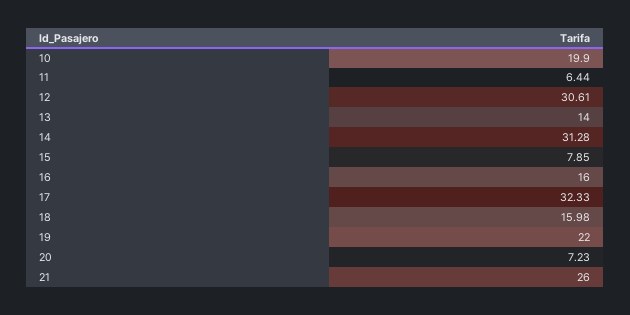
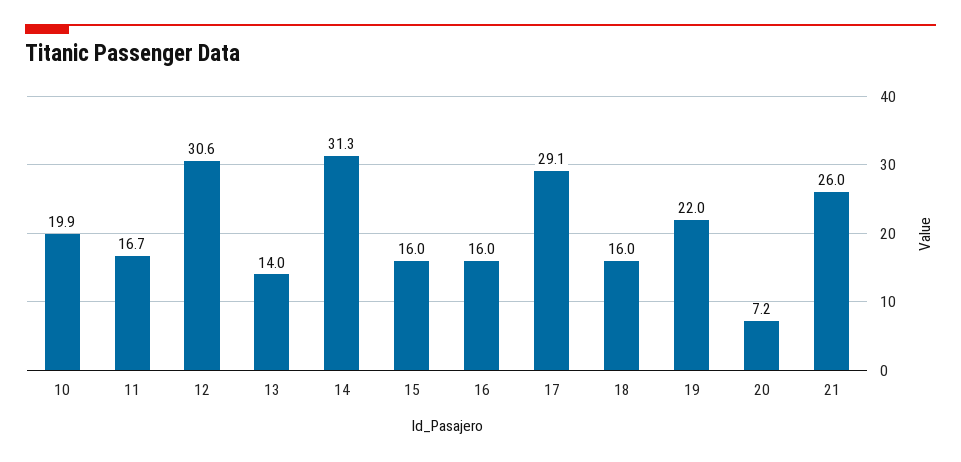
11: 6.44 -> 16.7
15: 7.85 -> 16
17: 32.33 -> 29.1

